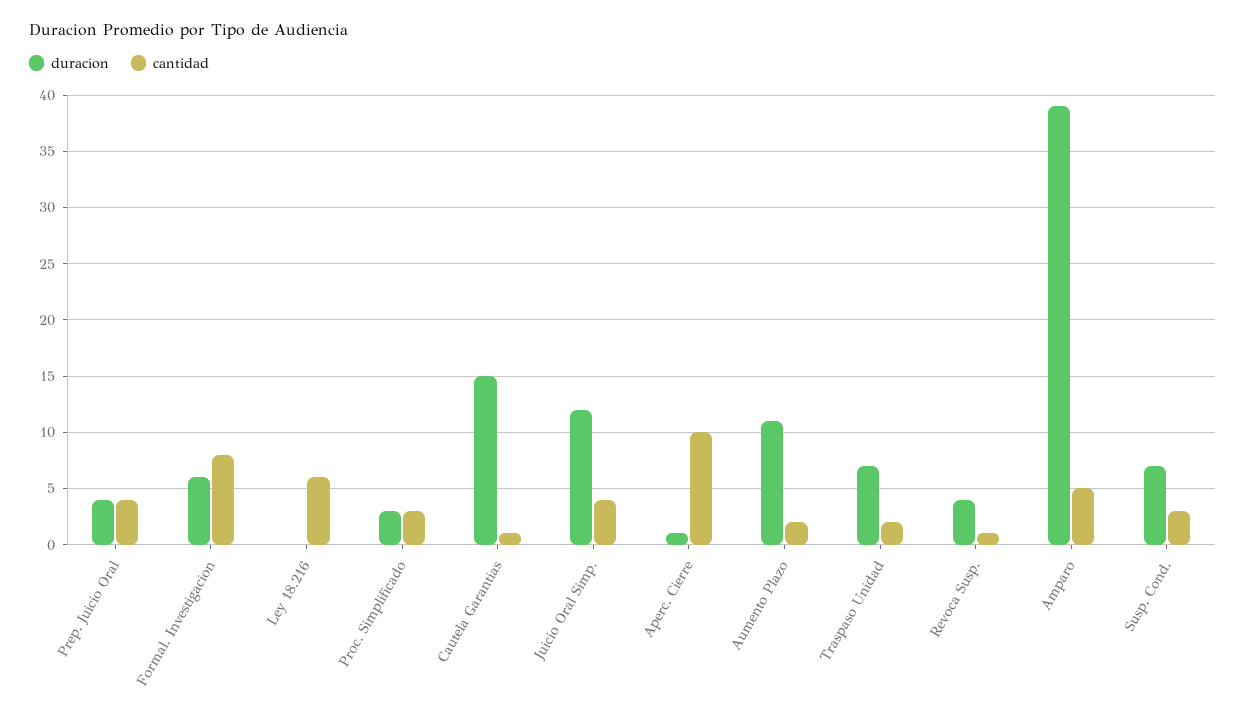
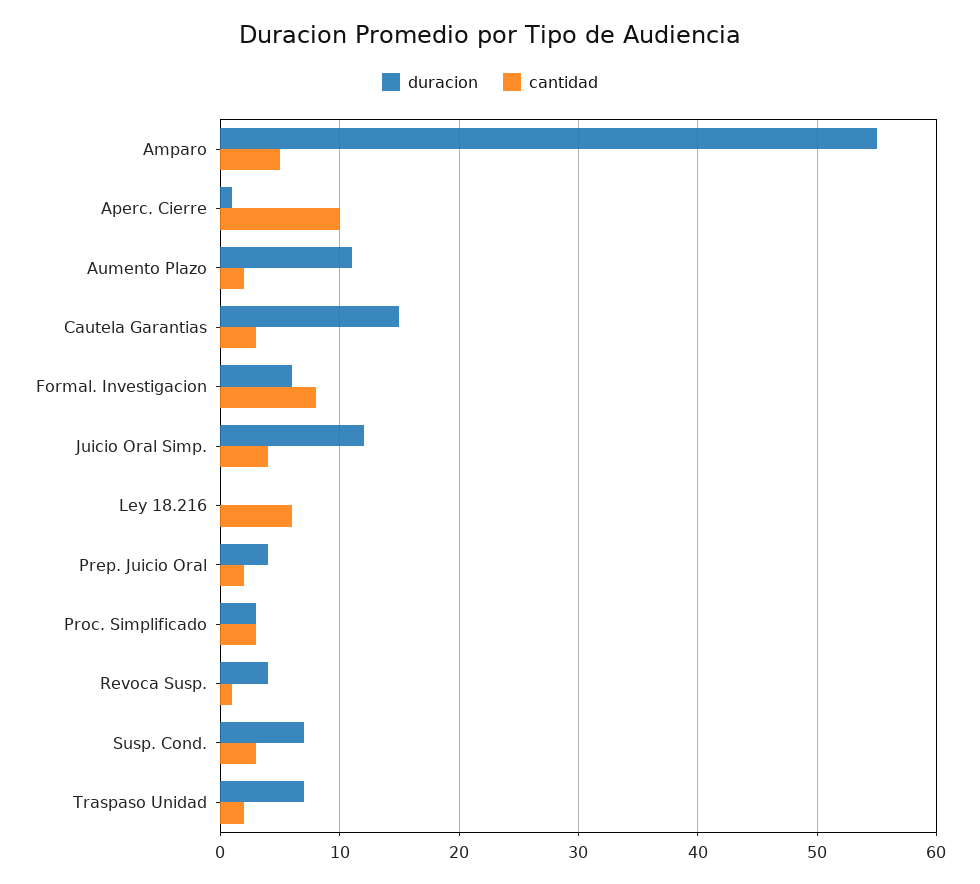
cantidad, Prep. Juicio Oral: 4 -> 2
cantidad, Cautela Garantias: 1 -> 3
duracion, Amparo: 39 -> 55

